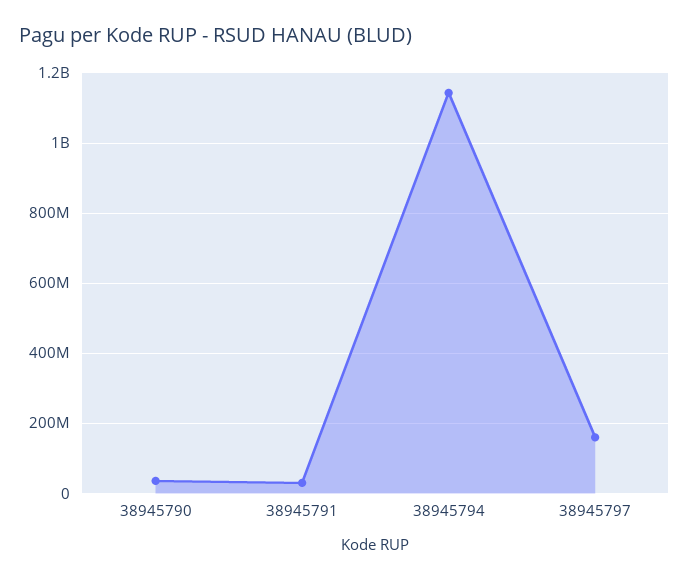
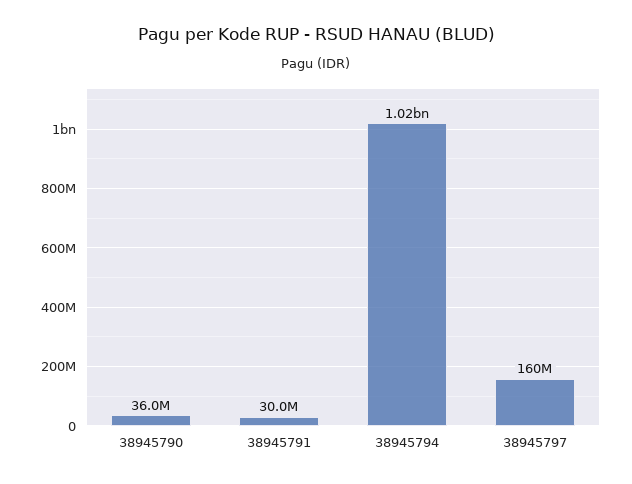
38945794: 1140000000 -> 1020000000

